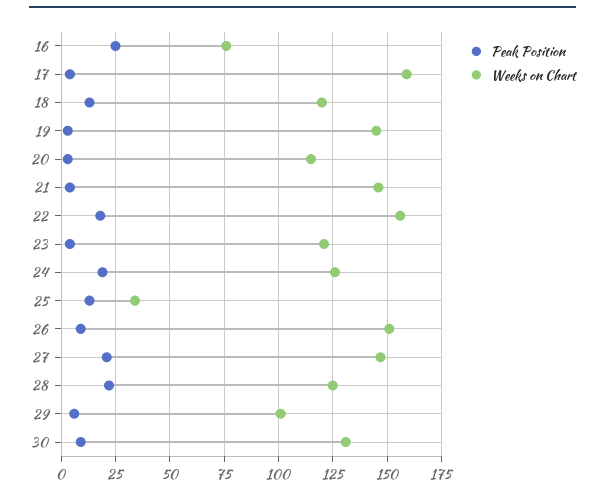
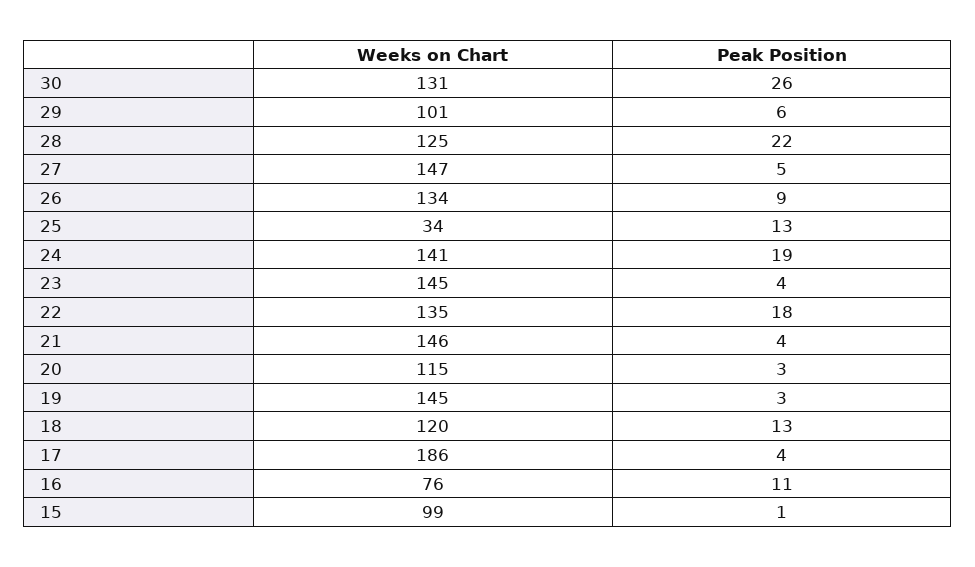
Peak Position, 16: 25 -> 11
Weeks on Chart, 17: 160 -> 186
Weeks on Chart, 22: 155 -> 135
Weeks on Chart, 23: 120 -> 145
Weeks on Chart, 24: 125 -> 141
Weeks on Chart, 26: 150 -> 134
Peak Position, 27: 20 -> 5
Peak Position, 30: 10 -> 26
Weeks on Chart, 15: none -> 99
Peak Position, 15: none -> 1

